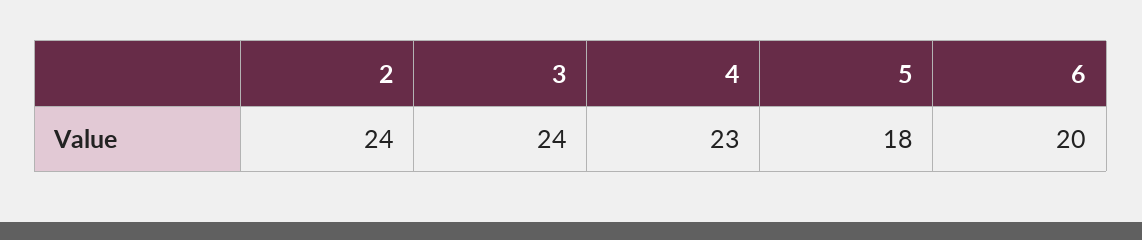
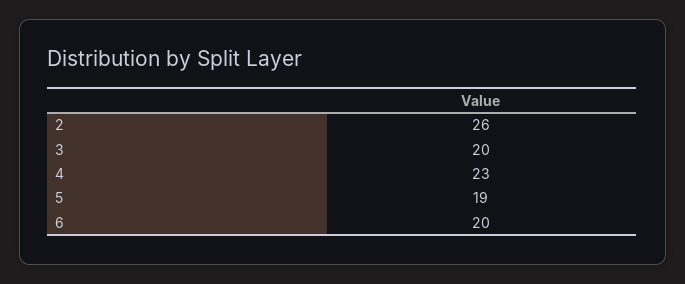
2: 24 -> 26
3: 24 -> 20
5: 18 -> 19

